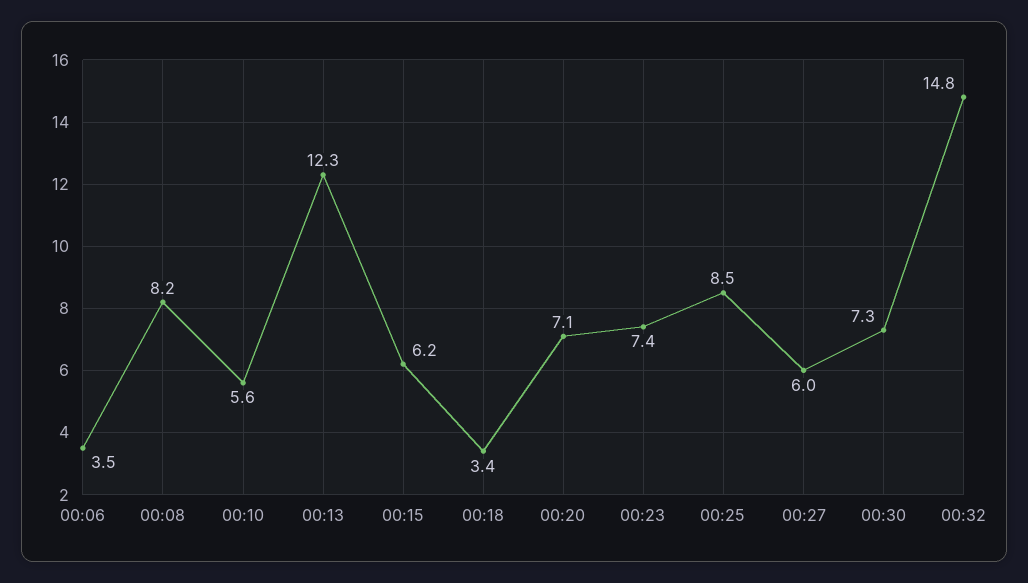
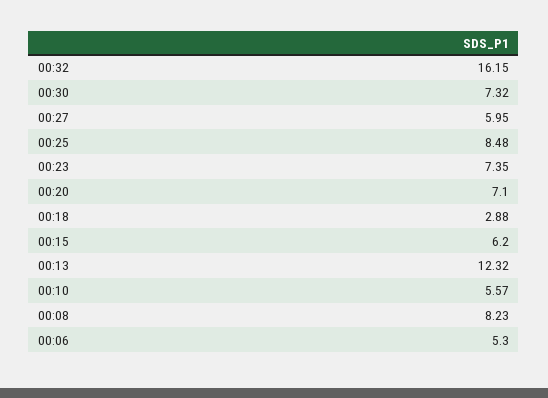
00:06: 3.5 -> 5.3
00:18: 3.4 -> 2.88
00:32: 14.8 -> 16.15

